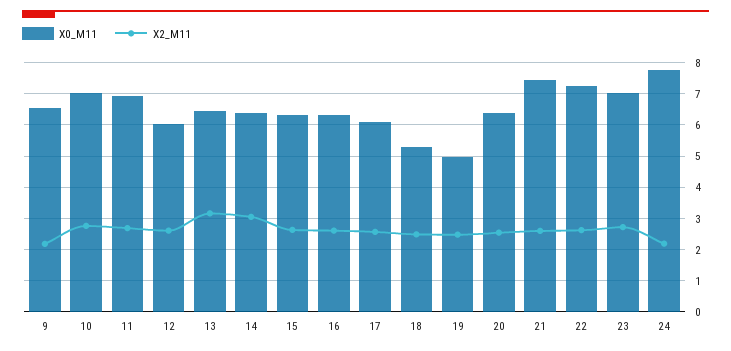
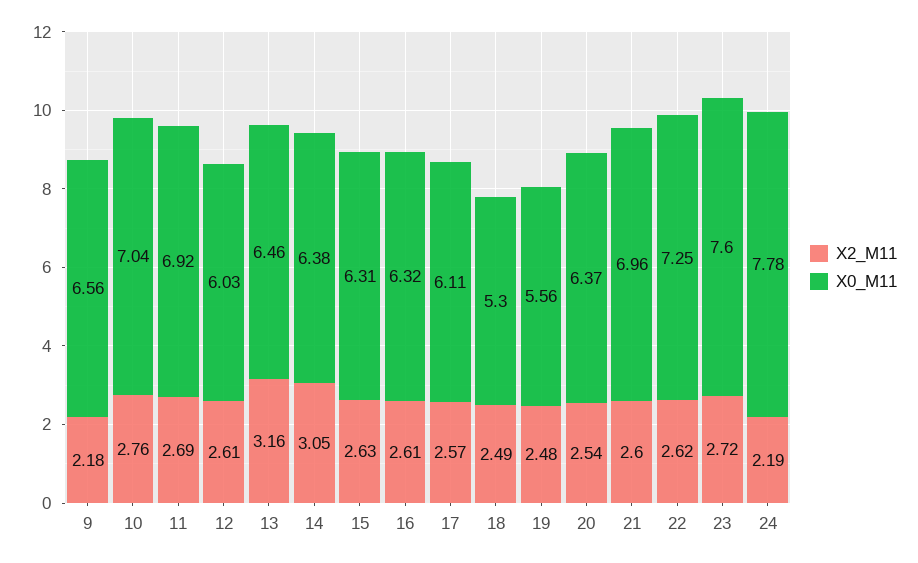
X0_M11, 19: 5 -> 5.56
X0_M11, 21: 7.4 -> 6.96
X0_M11, 23: 7 -> 7.6

